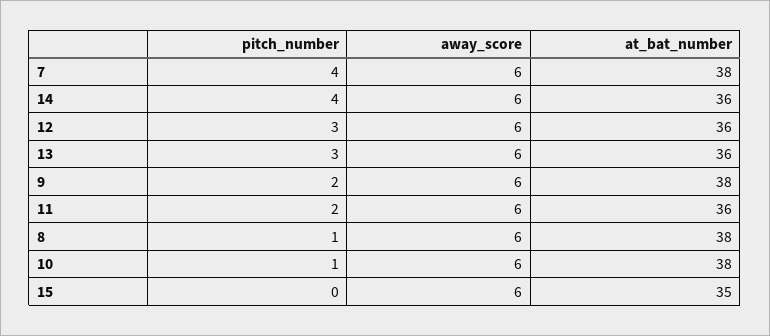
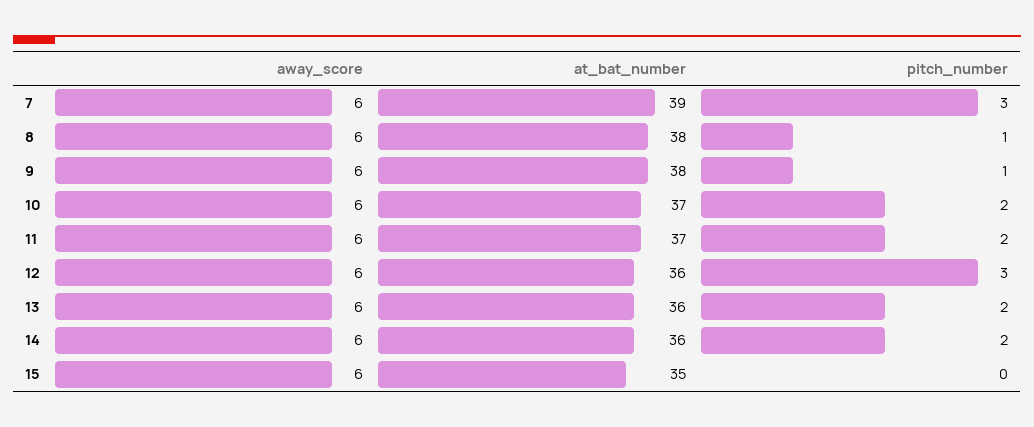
pitch_number, 7: 4 -> 3
at_bat_number, 7: 38 -> 39
pitch_number, 14: 4 -> 2
pitch_number, 13: 3 -> 2
pitch_number, 9: 2 -> 1
at_bat_number, 11: 36 -> 37
pitch_number, 10: 1 -> 2
at_bat_number, 10: 38 -> 37

